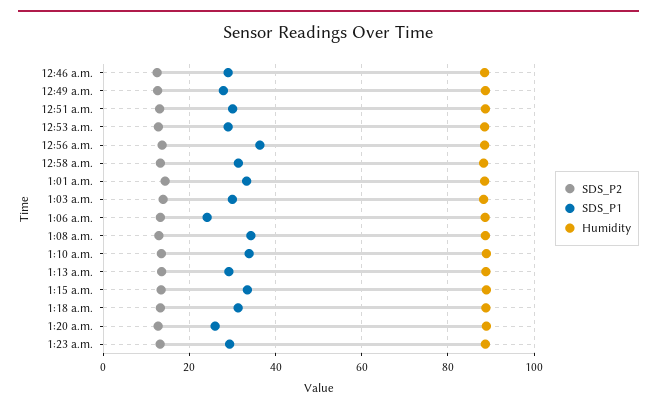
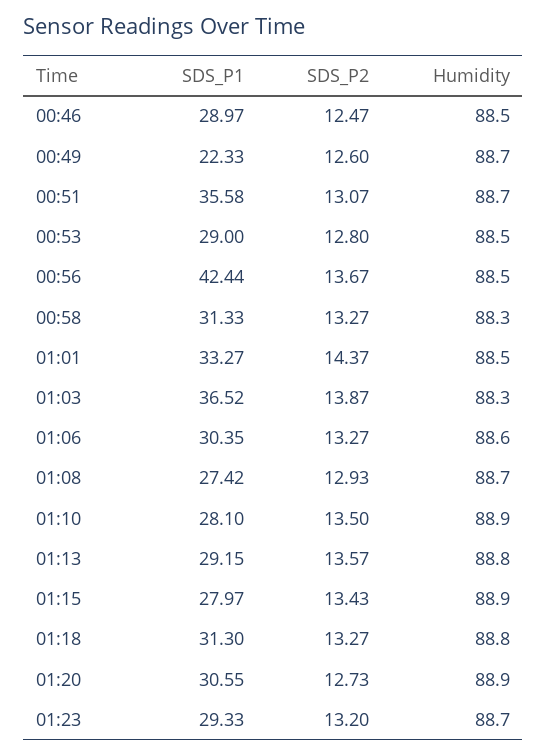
SDS_P1, 12:49 a.m.: 28 -> 22.33
SDS_P1, 12:51 a.m.: 30 -> 35.58
SDS_P1, 12:56 a.m.: 36 -> 42.44
SDS_P1, 1:03 a.m.: 30 -> 36.52
SDS_P1, 1:06 a.m.: 24 -> 30.35
SDS_P1, 1:08 a.m.: 34 -> 27.42
SDS_P1, 1:10 a.m.: 34 -> 28.1
SDS_P1, 1:15 a.m.: 34 -> 27.97
SDS_P1, 1:20 a.m.: 26 -> 30.55

